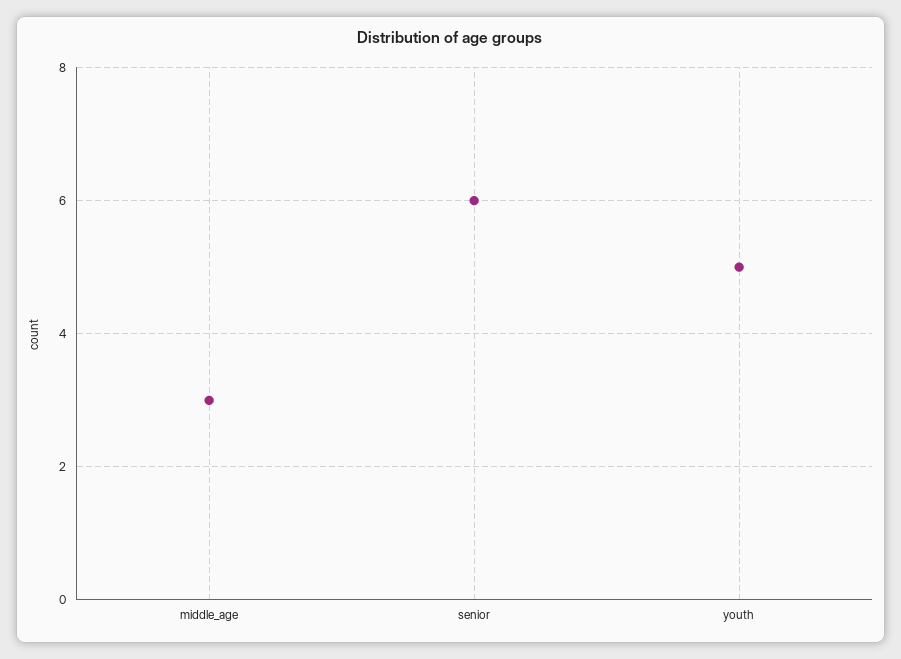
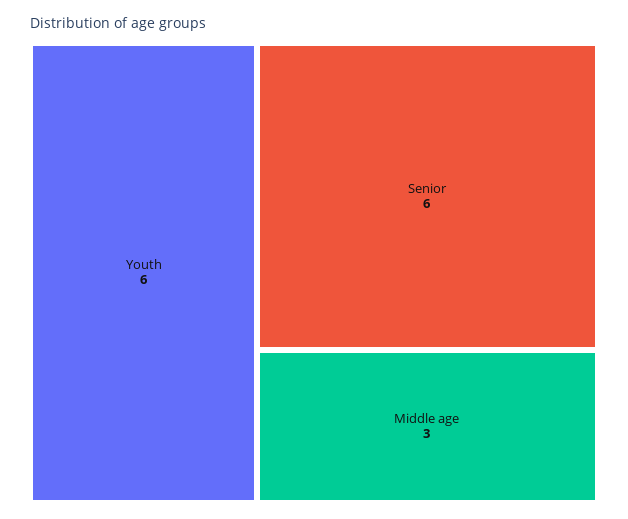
youth: 5 -> 6

